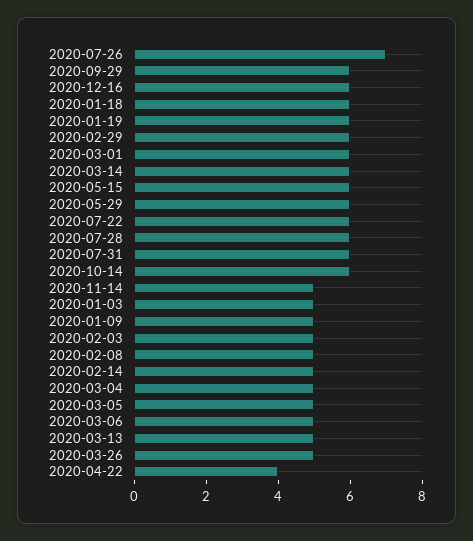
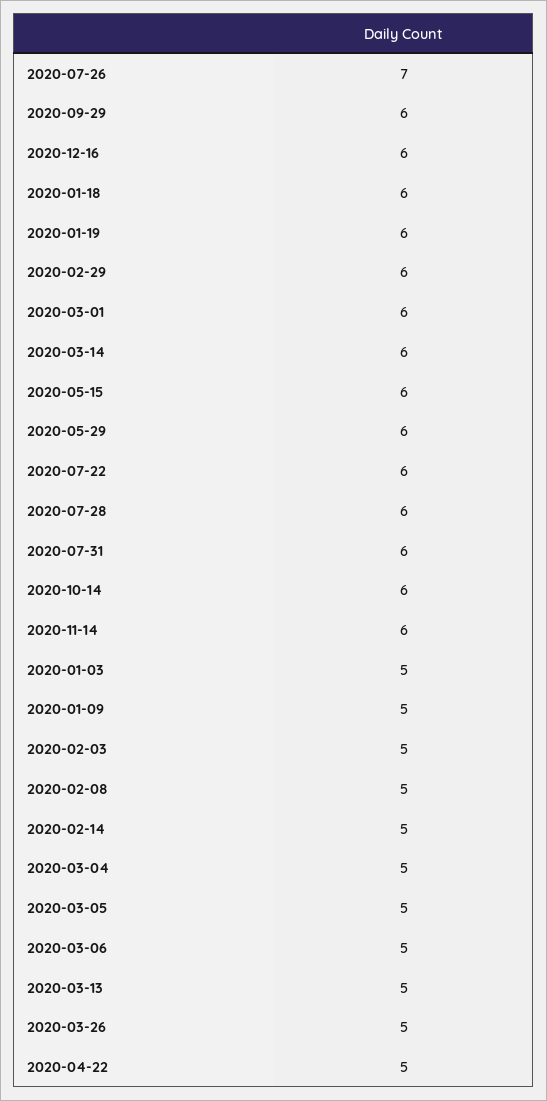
2020-11-14: 5 -> 6
2020-04-22: 4 -> 5

